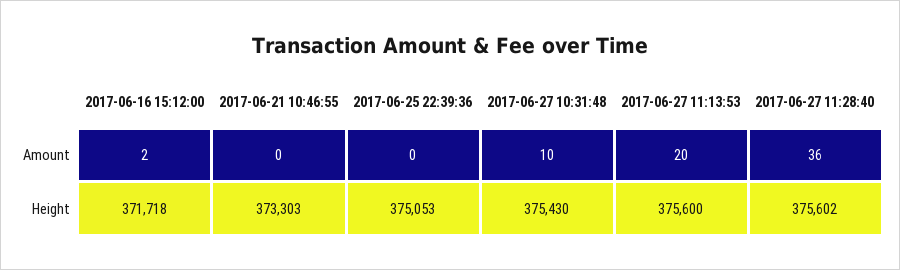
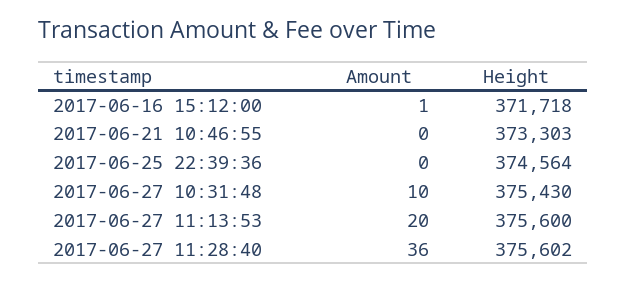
2017-06-16 15:12:00, Amount: 2 -> 1
2017-06-25 22:39:36, Height: 375053 -> 374564

